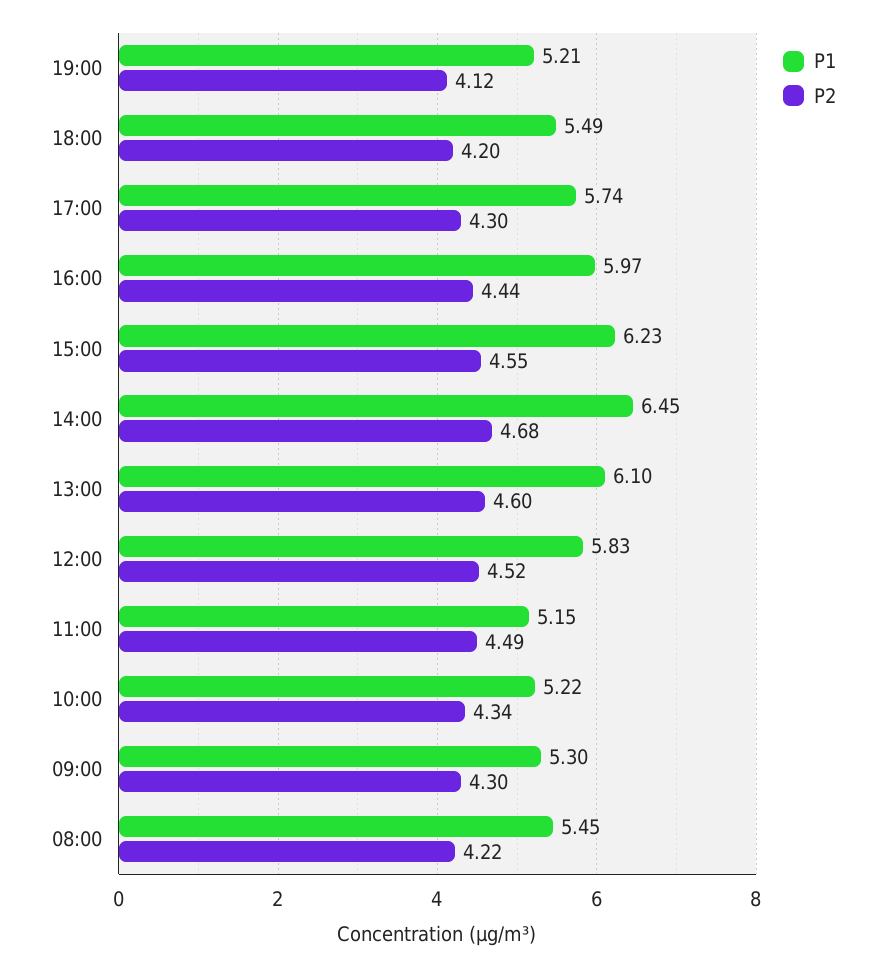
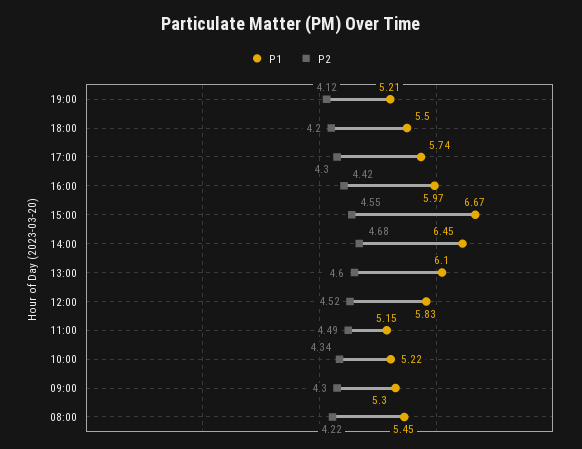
P1, 18:00: 5.49 -> 5.5
P2, 16:00: 4.44 -> 4.42
P1, 15:00: 6.23 -> 6.67

